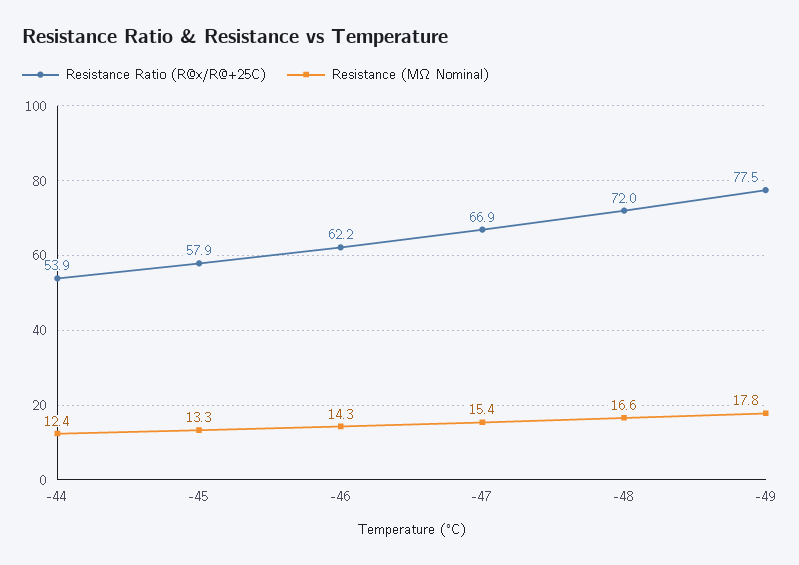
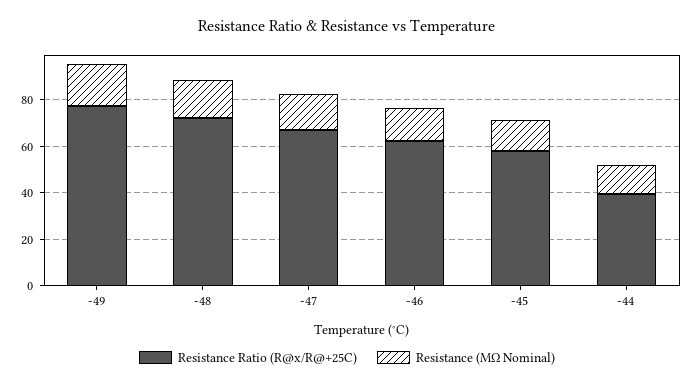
Resistance Ratio (R@x/R@+25C), -44: 53.9 -> 40

